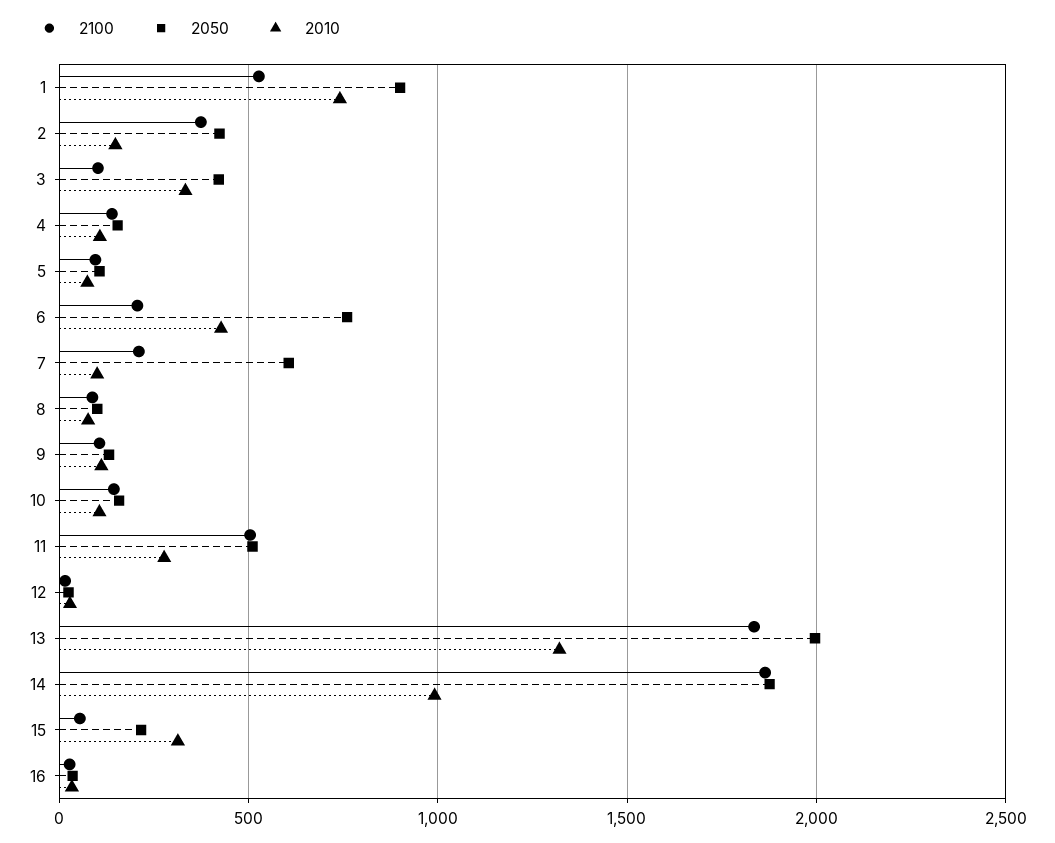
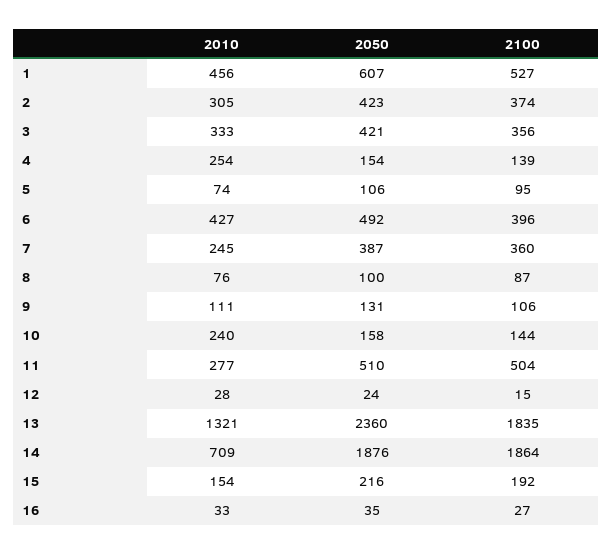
2050, 1: 900 -> 607
2010, 1: 750 -> 456
2010, 2: 150 -> 305
2100, 3: 100 -> 356
2010, 4: 100 -> 254
2100, 6: 200 -> 396
2050, 6: 750 -> 492
2100, 7: 200 -> 360
2050, 7: 600 -> 387
2010, 7: 100 -> 245
2010, 10: 100 -> 240
2050, 13: 2000 -> 2360
2010, 14: 1000 -> 709
2100, 15: 50 -> 192
2010, 15: 300 -> 154

